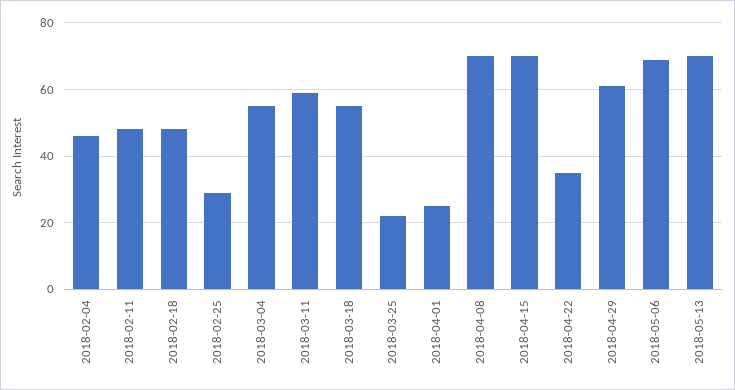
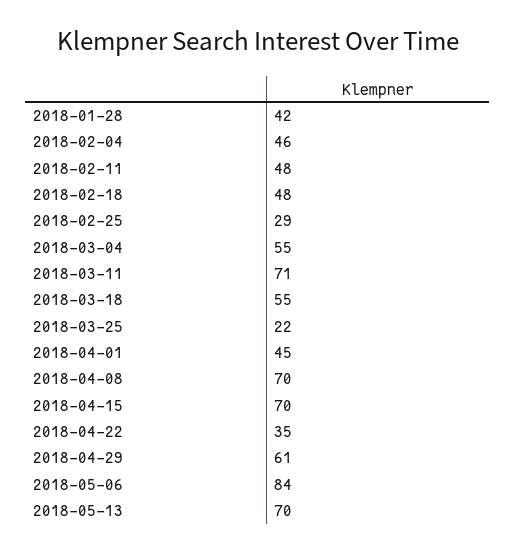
2018-03-11: 60 -> 71
2018-04-01: 25 -> 45
2018-05-06: 70 -> 84
2018-01-28: none -> 42

